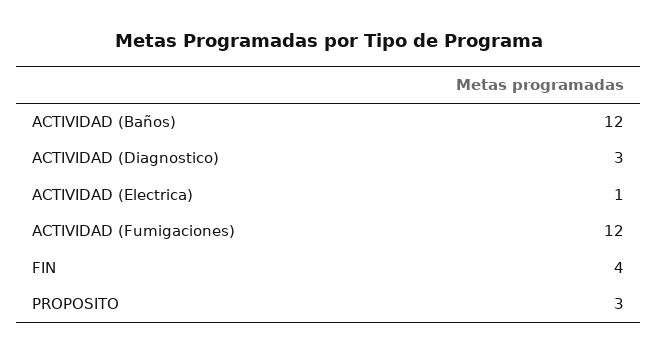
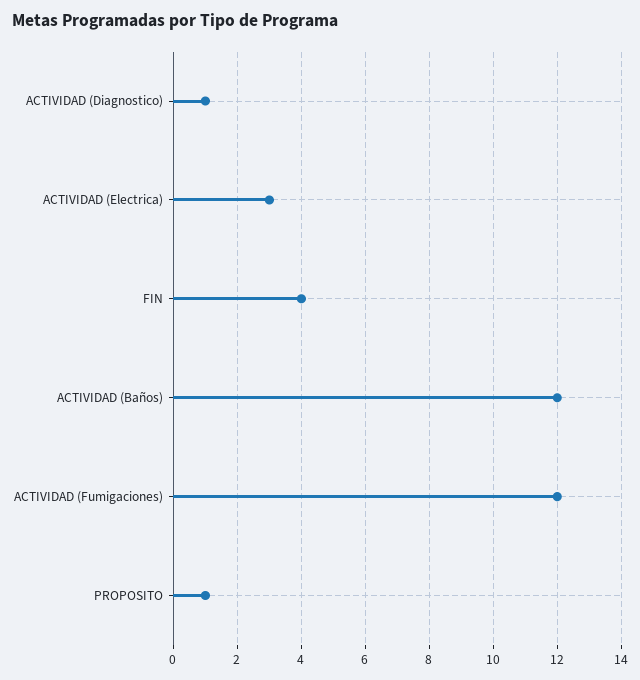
ACTIVIDAD (Diagnostico): 3 -> 1
ACTIVIDAD (Electrica): 1 -> 3
PROPOSITO: 3 -> 1

